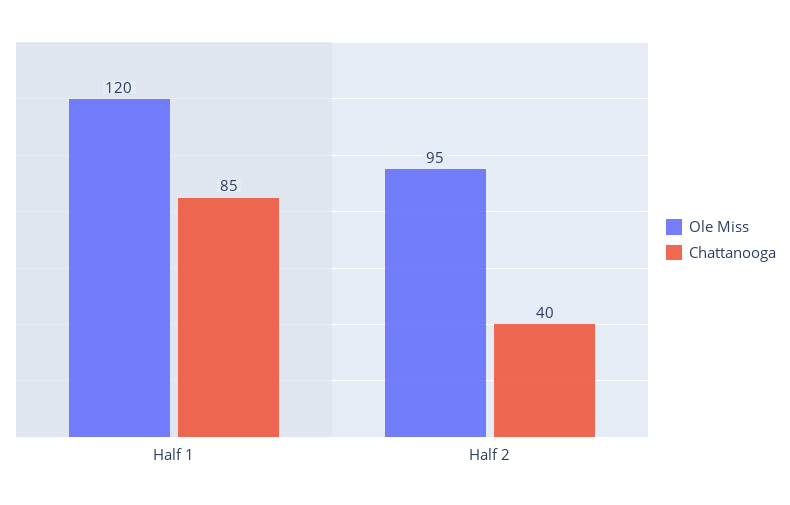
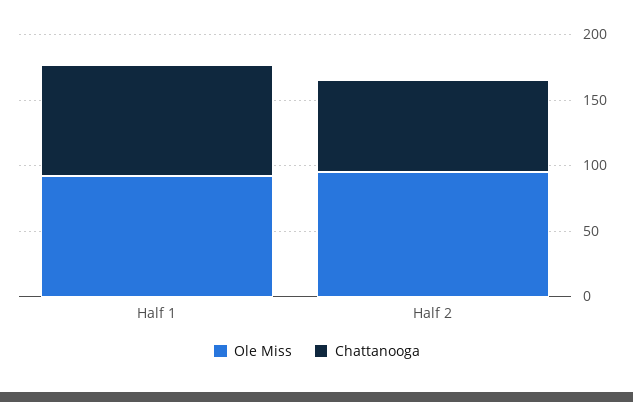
Ole Miss, Half 1: 120 -> 90
Chattanooga, Half 2: 40 -> 70

